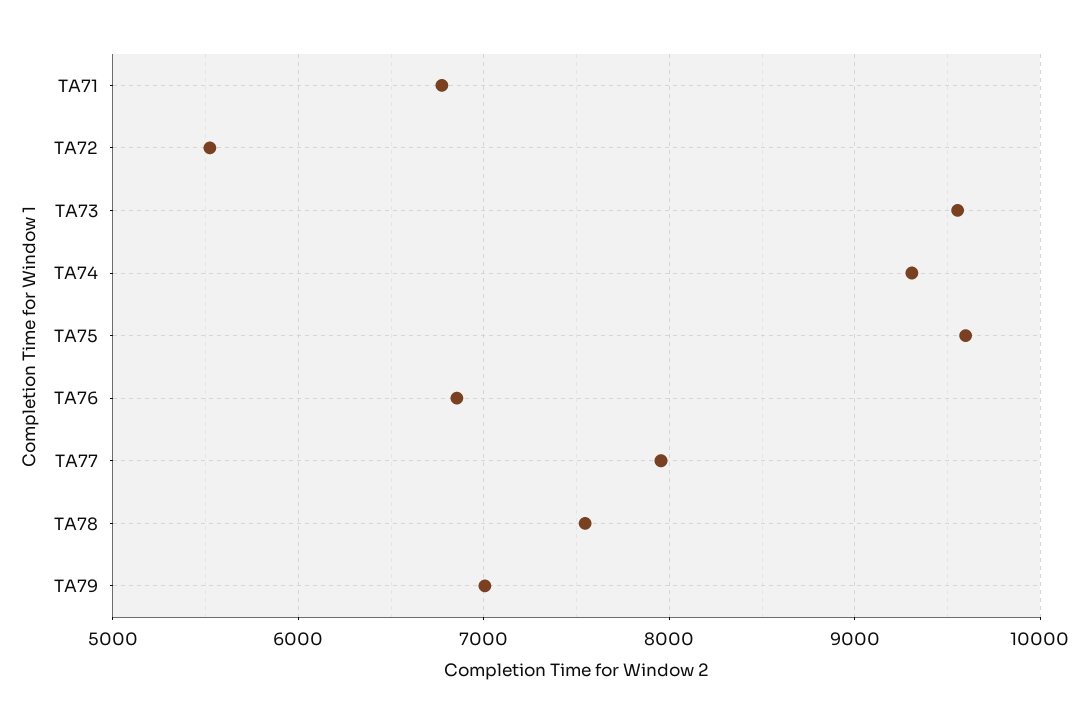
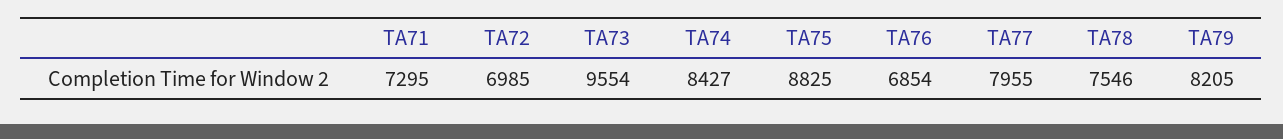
TA71: 6800 -> 7295
TA72: 5500 -> 6985
TA74: 9300 -> 8427
TA75: 9600 -> 8825
TA79: 7000 -> 8205

